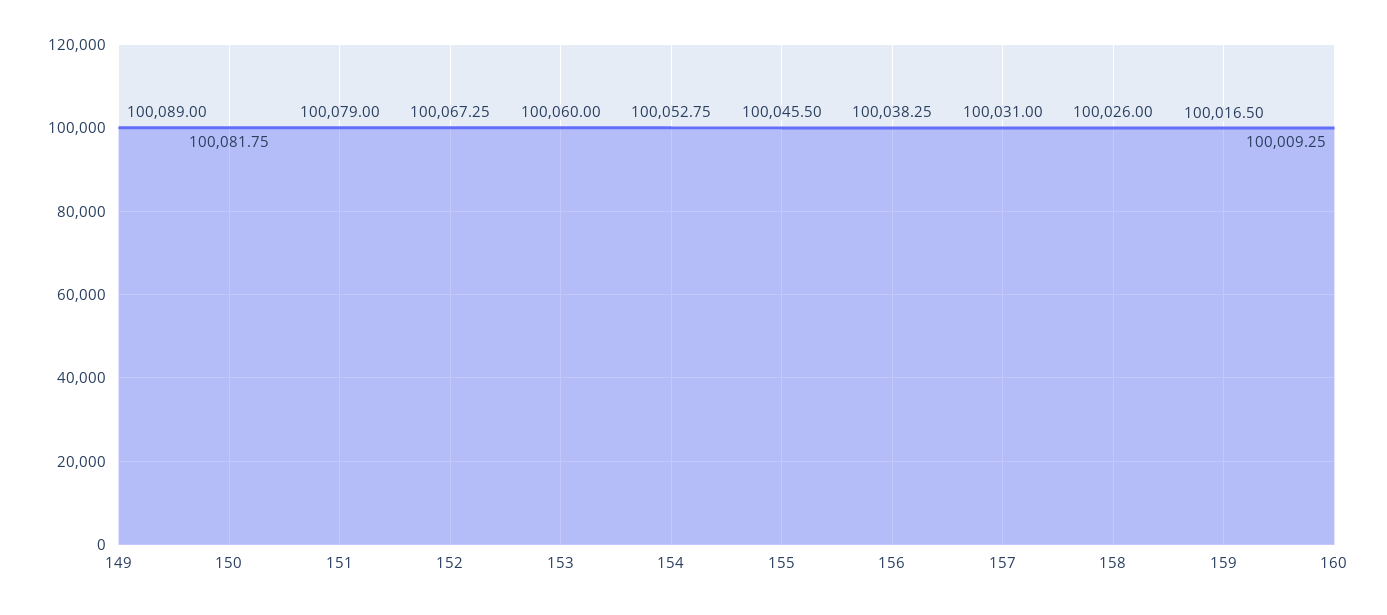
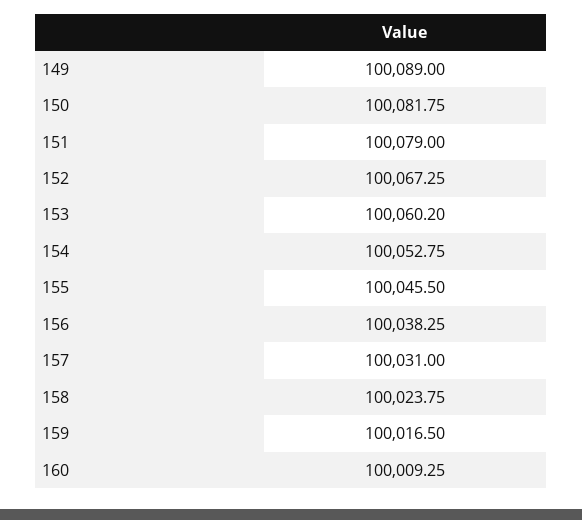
153: 100060 -> 100060.2
158: 100026 -> 100023.75

